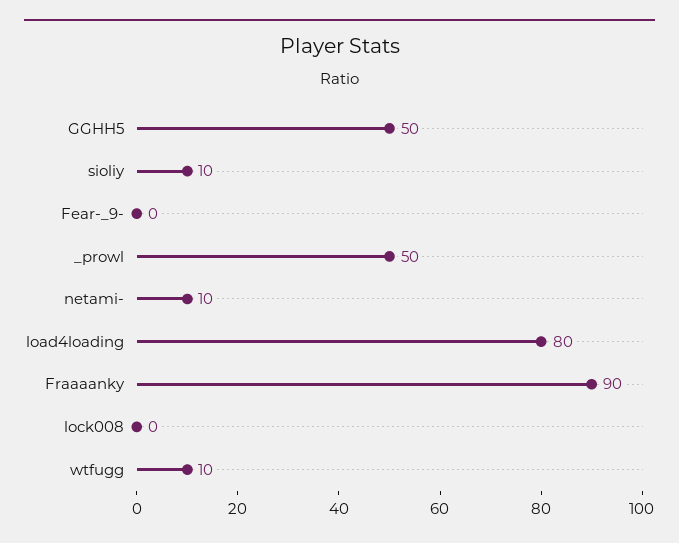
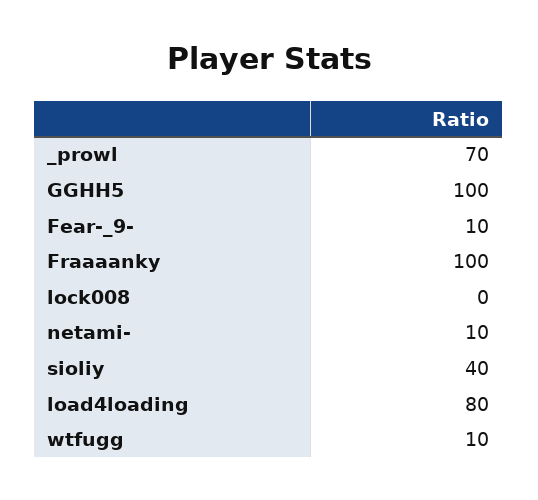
GGHH5: 50 -> 100
sioliy: 10 -> 40
Fear-_9-: 0 -> 10
_prowl: 50 -> 70
Fraaaanky: 90 -> 100

